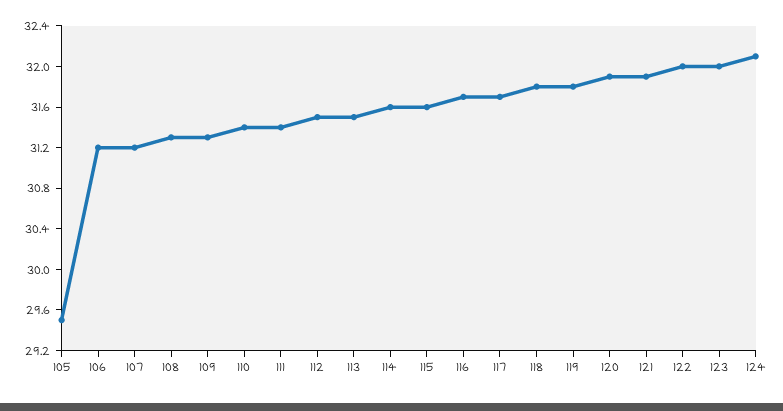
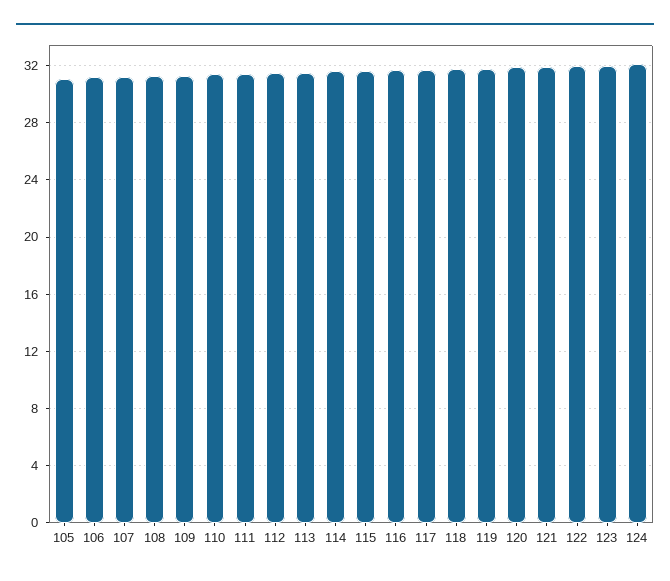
105: 29.5 -> 31

